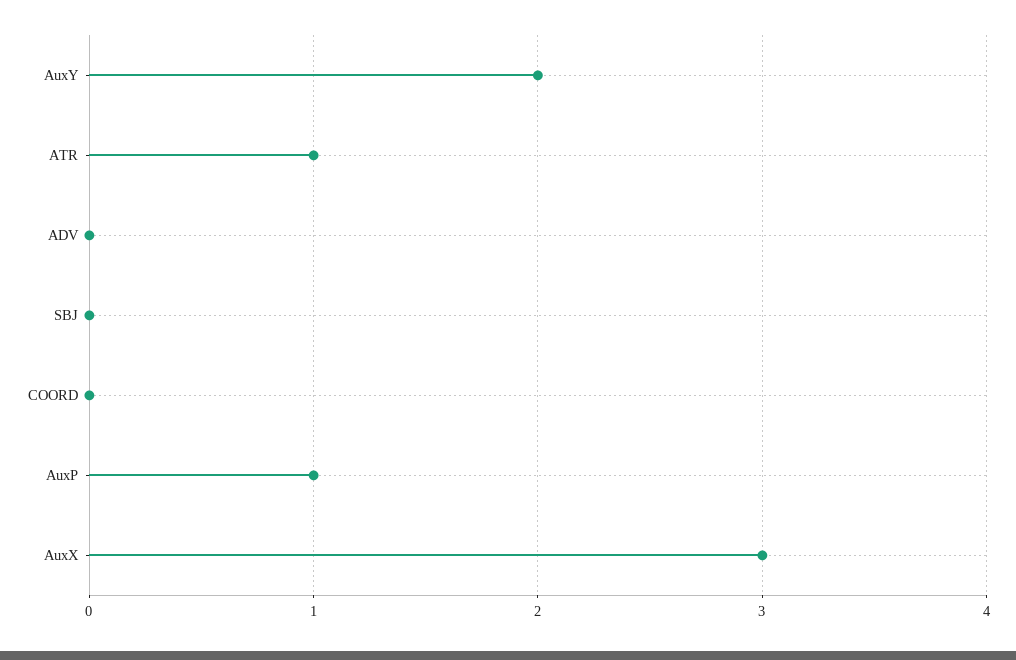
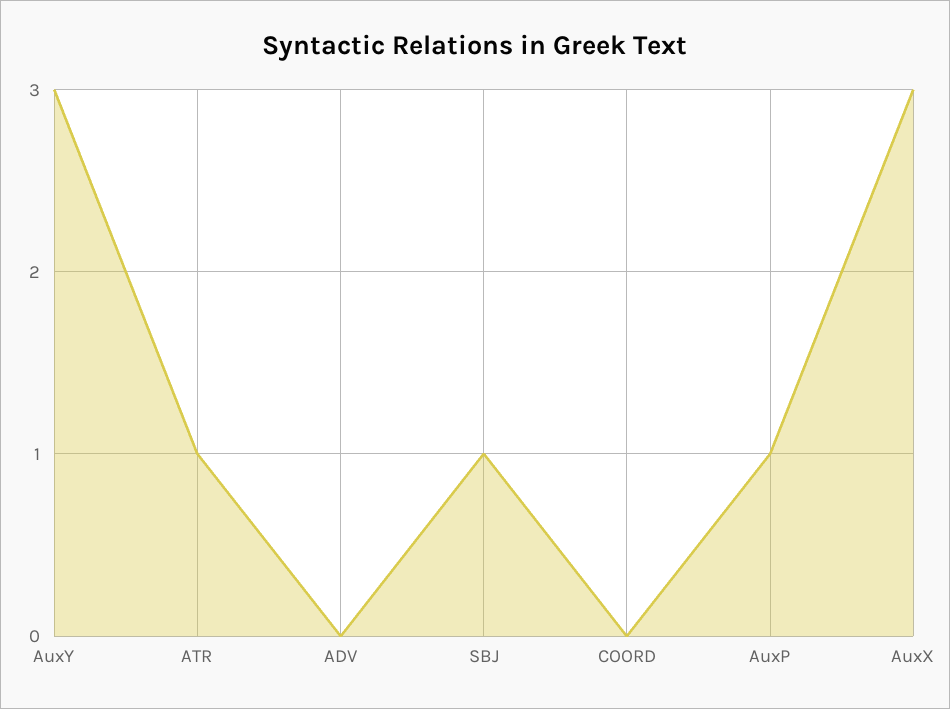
AuxY: 2 -> 3
SBJ: 0 -> 1

